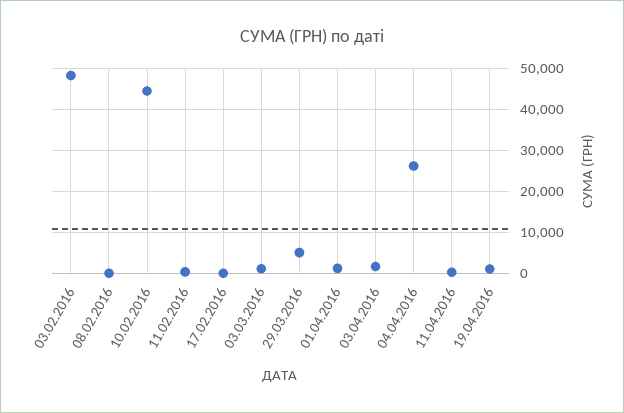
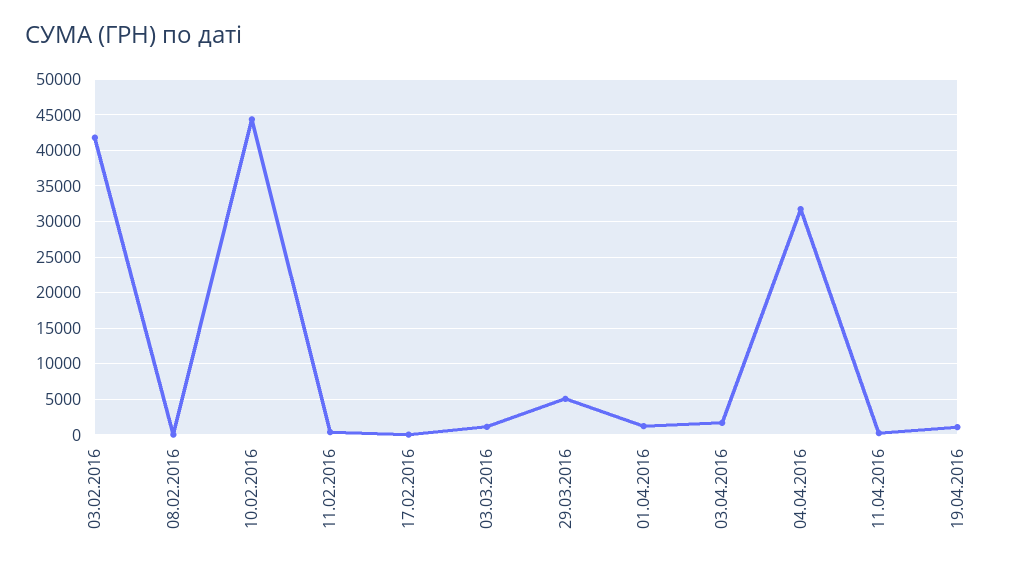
03.02.2016: 48000 -> 42000
04.04.2016: 26000 -> 32000

